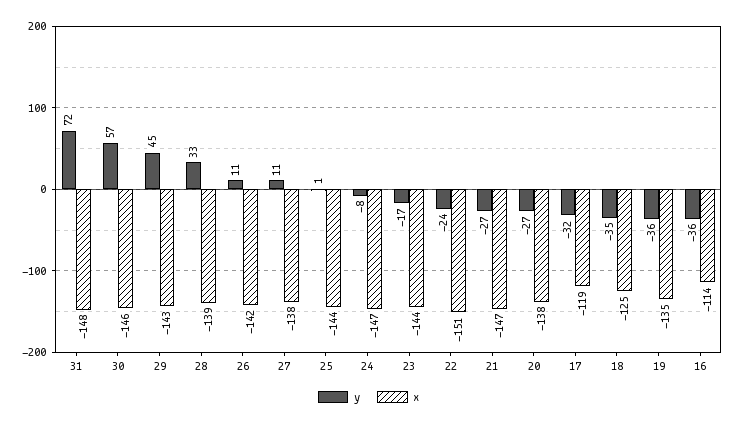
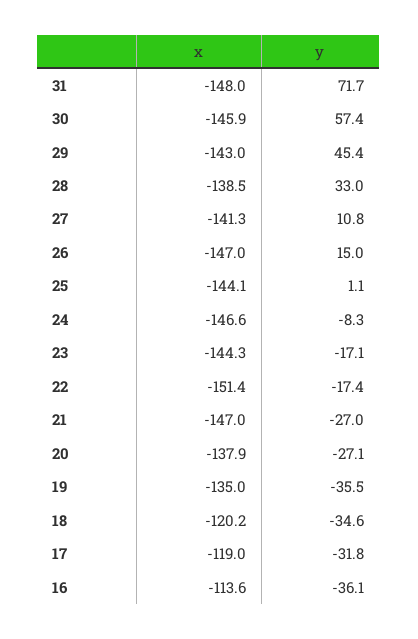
y, 26: 11 -> 15
x, 26: -142 -> -147
x, 27: -138 -> -141.3
y, 22: -24 -> -17.4
x, 18: -125 -> -120.2

